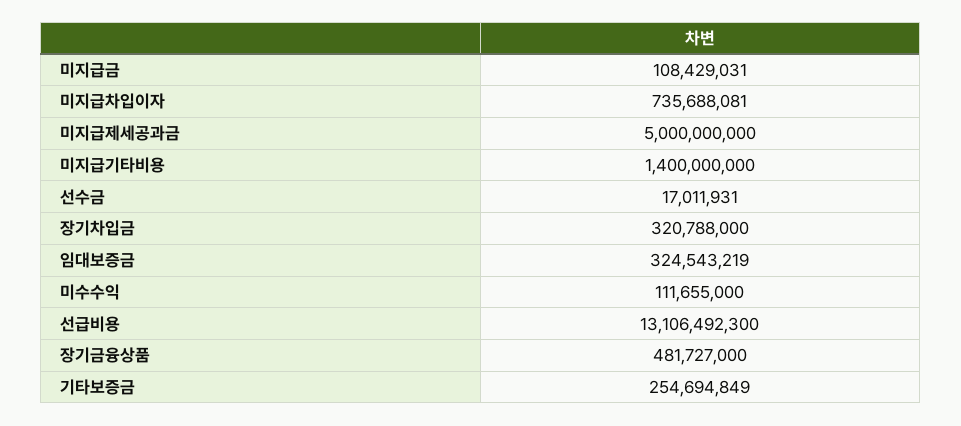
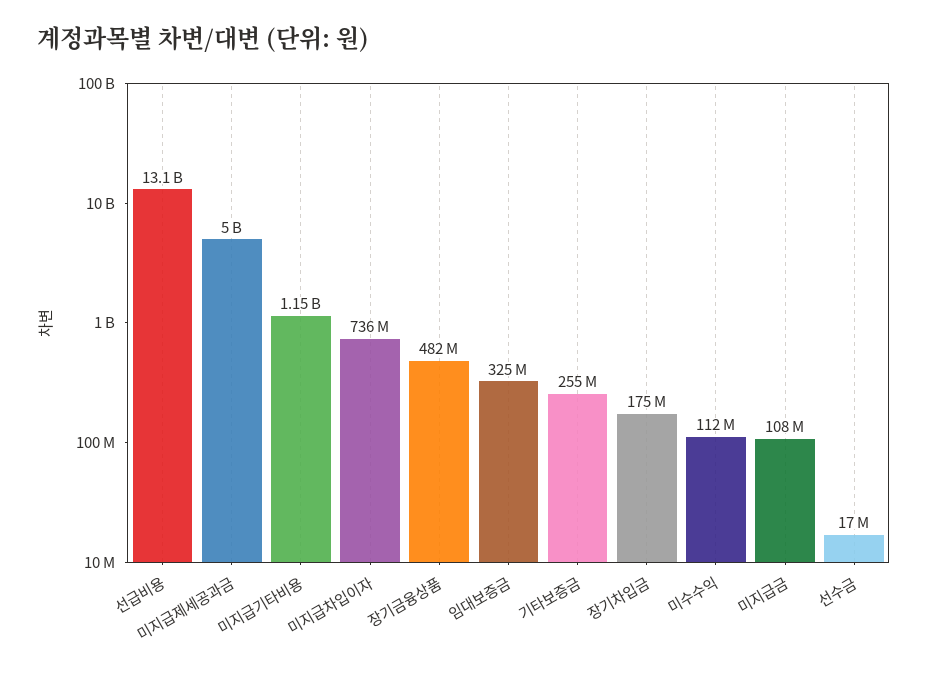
미지급기타비용: 1400000000 -> 1150000000
장기차입금: 320788000 -> 175000000

